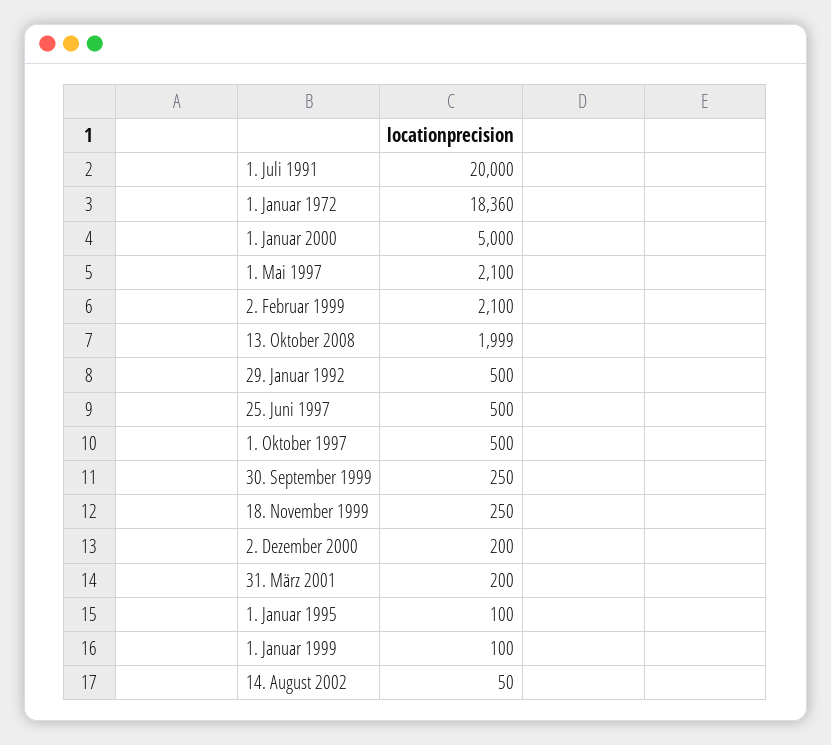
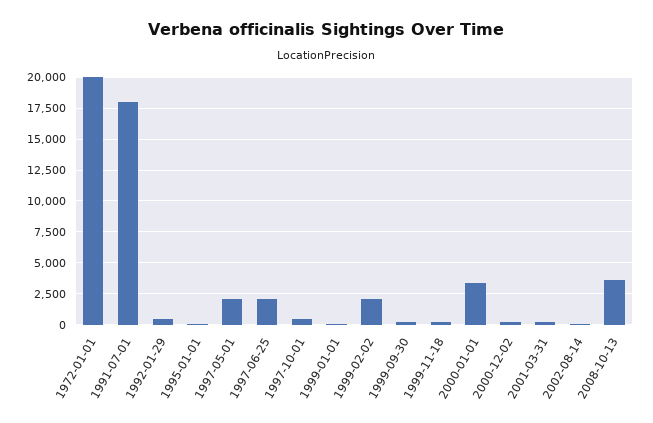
1. Juli 1991: 20000 -> 18000
1. Januar 1972: 18360 -> 20000
1. Januar 2000: 5000 -> 3500
13. Oktober 2008: 1999 -> 3500
25. Juni 1997: 500 -> 2000

